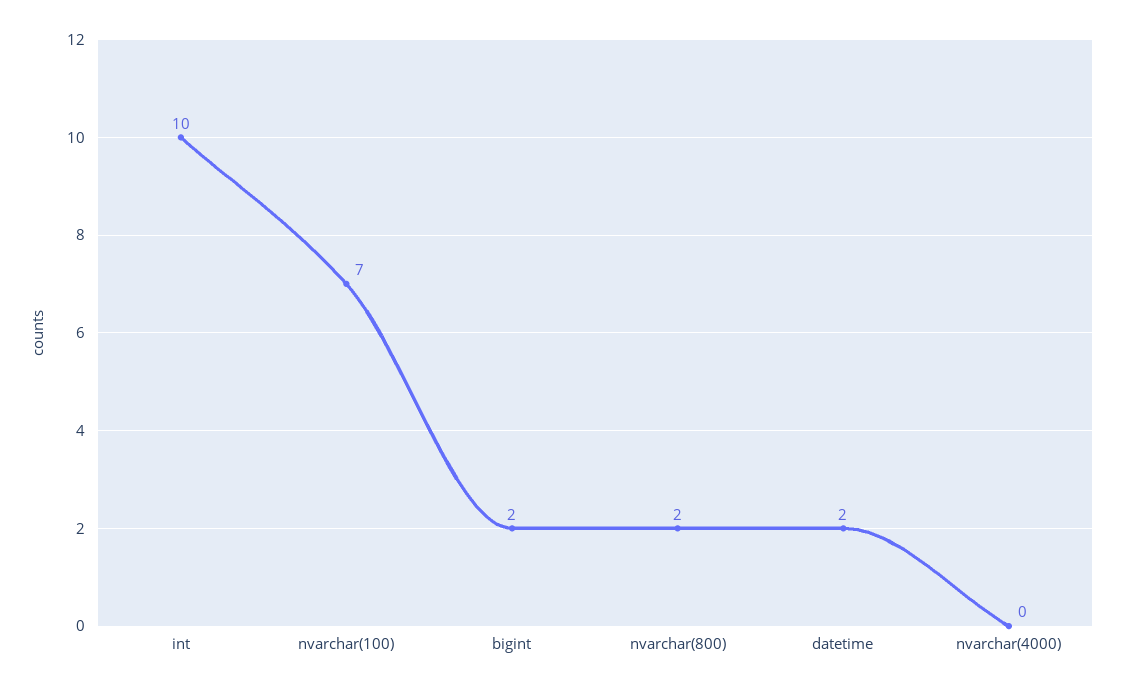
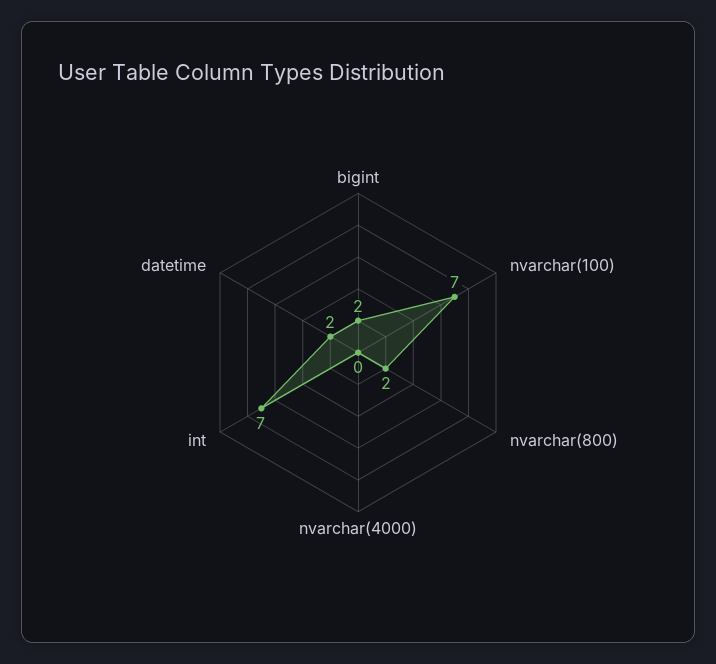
int: 10 -> 7

